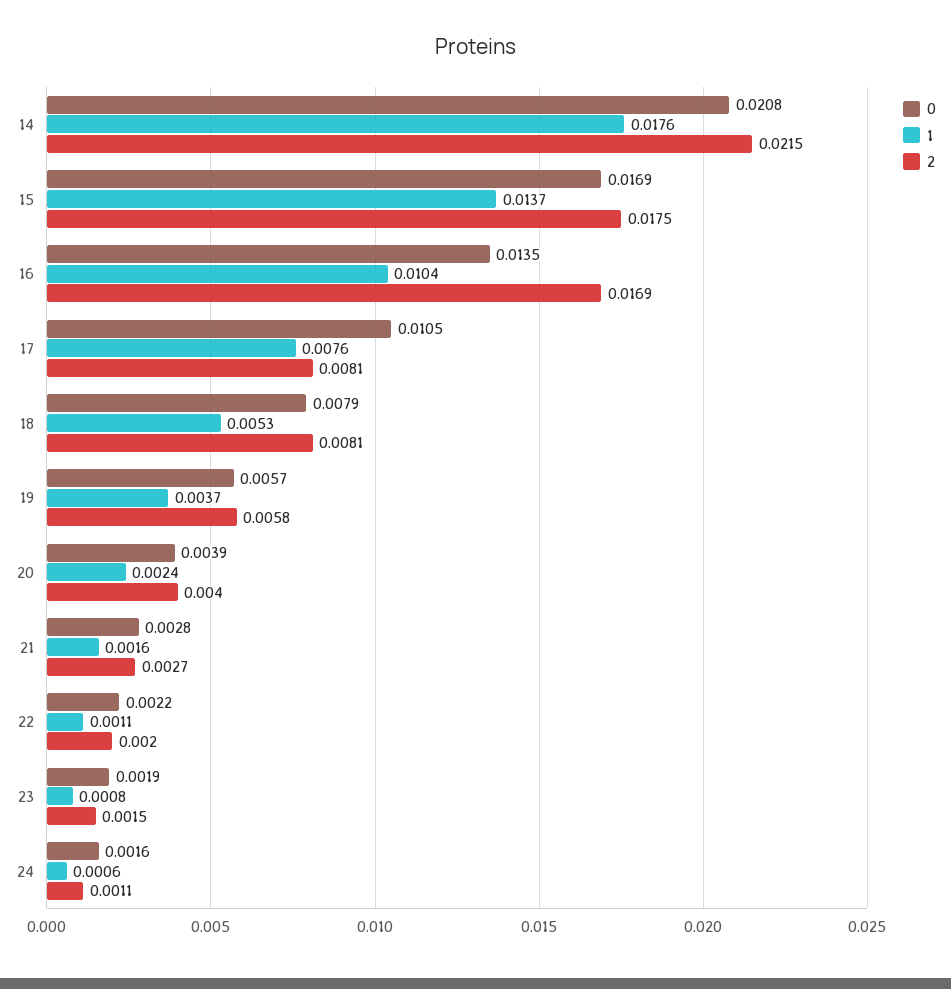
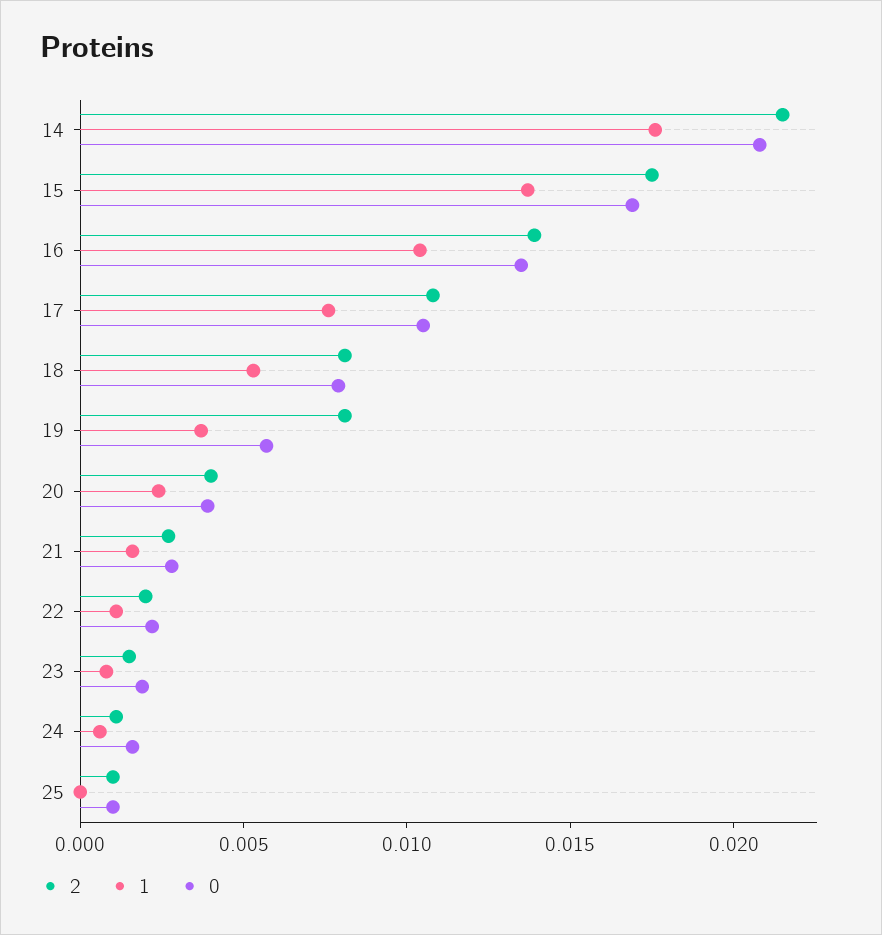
2, 16: 0.0169 -> 0.014
2, 17: 0.0081 -> 0.011
2, 19: 0.0058 -> 0.008
2, 25: none -> 0.001
1, 25: none -> 0
0, 25: none -> 0.001

